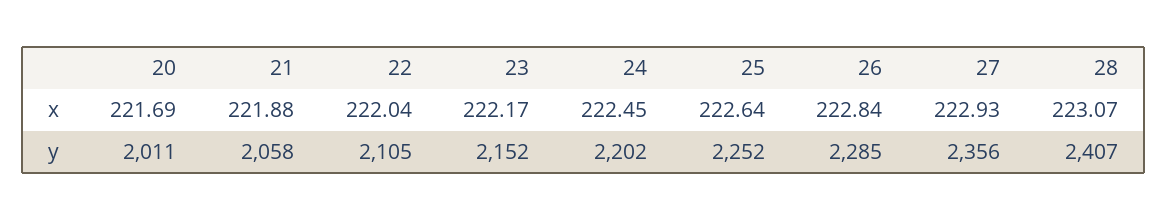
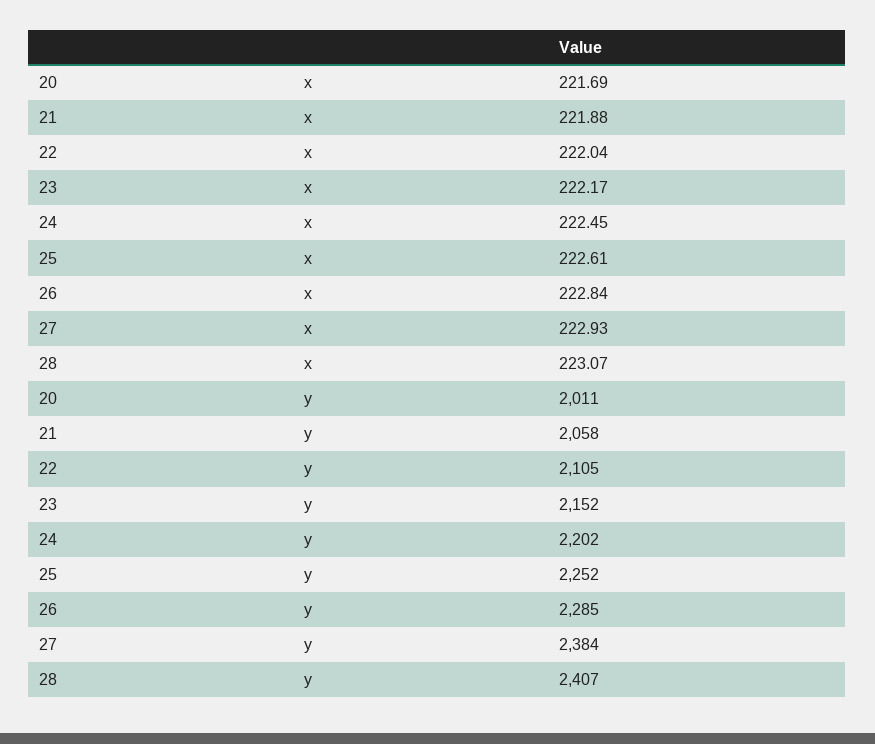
25, x: 222.64 -> 222.61
27, y: 2356 -> 2384

